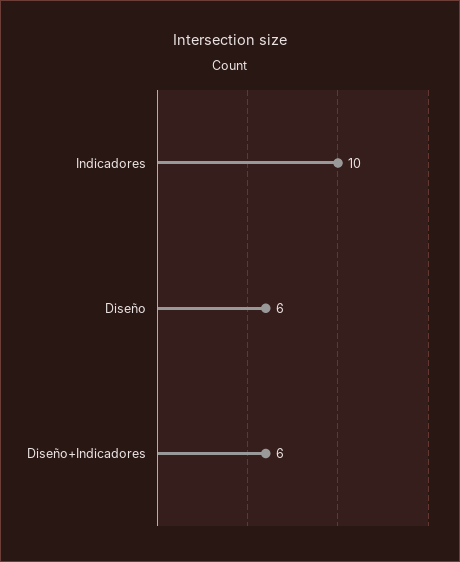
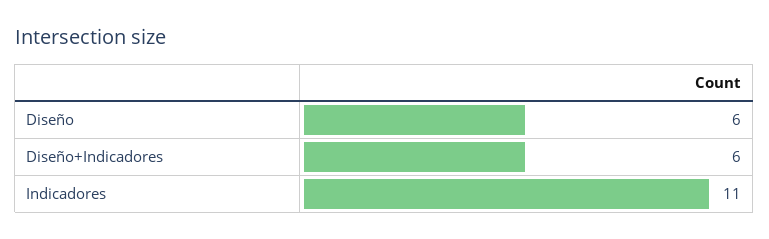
Indicadores: 10 -> 11

